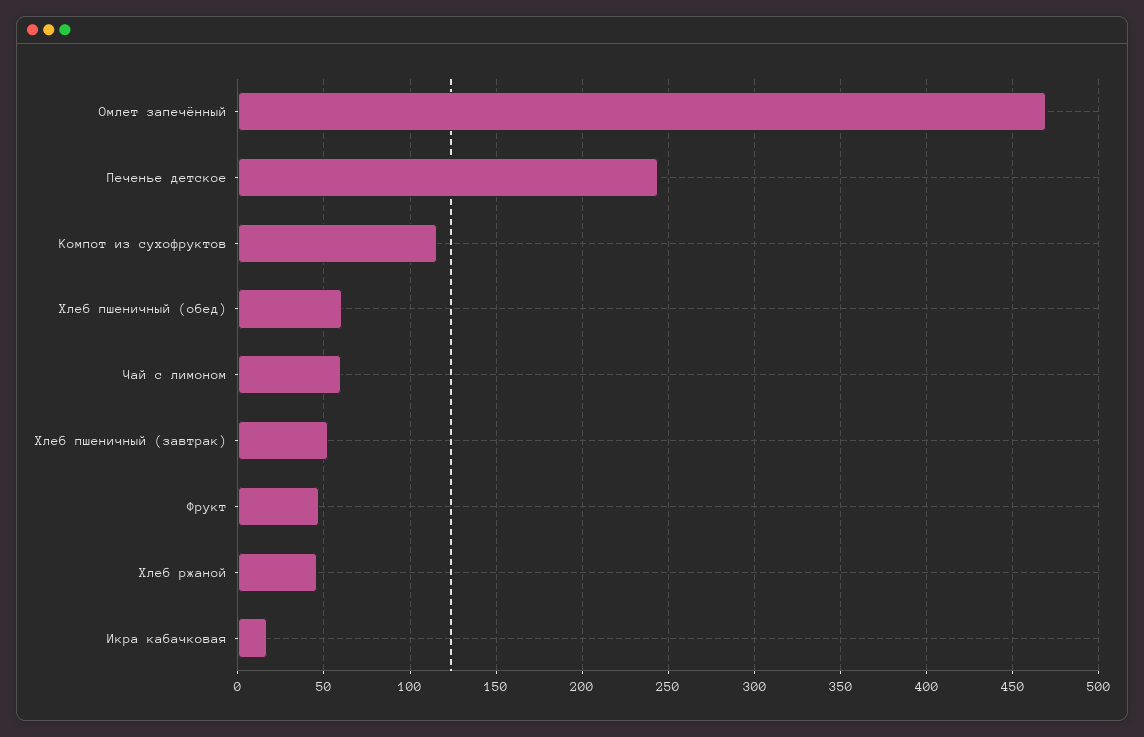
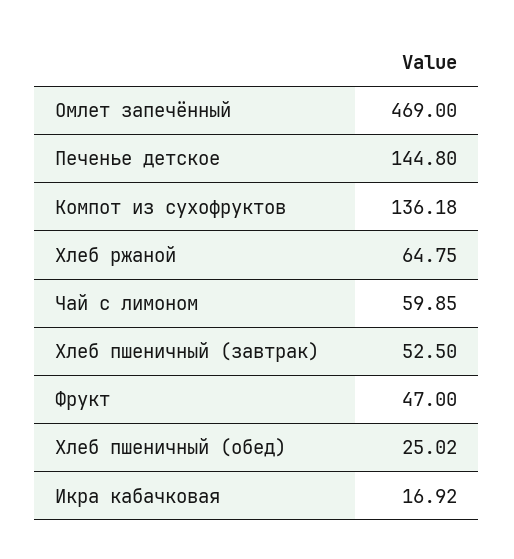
Печенье детское: 245 -> 144.8
Компот из сухофруктов: 115 -> 136.18
Хлеб пшеничный (обед): 60 -> 25.02
Хлеб ржаной: 45 -> 64.75

